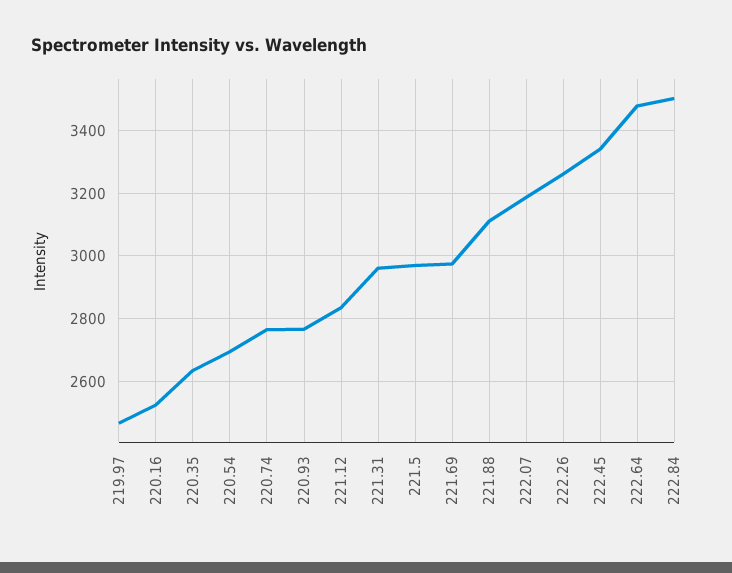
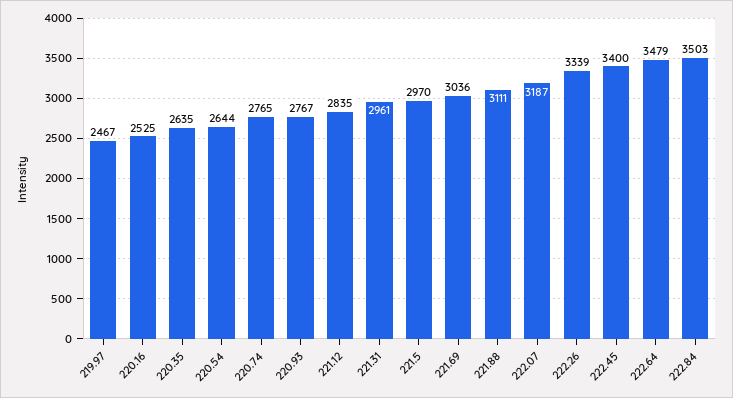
220.54: 2700 -> 2644
221.69: 2980 -> 3036
222.26: 3260 -> 3339
222.45: 3340 -> 3400

